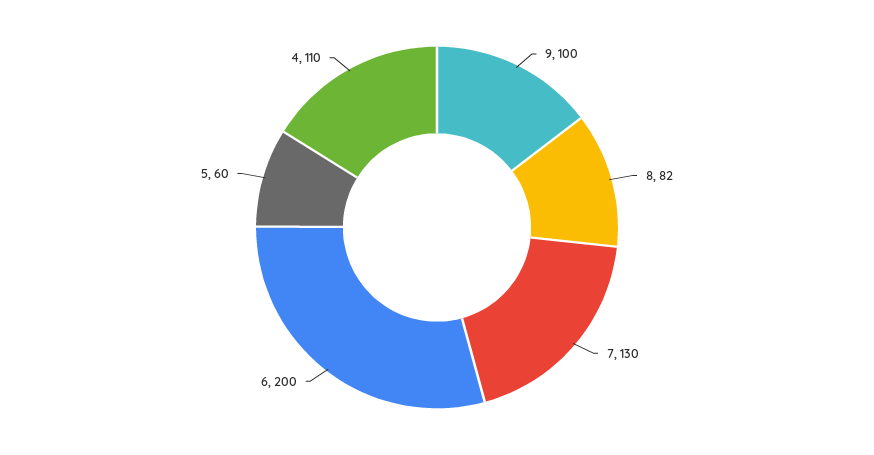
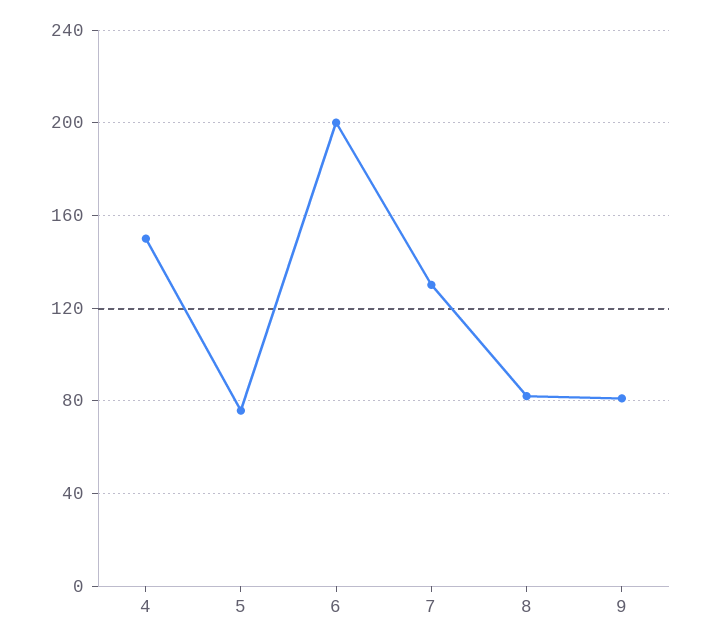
9: 100 -> 80
5: 60 -> 75
4: 110 -> 150

